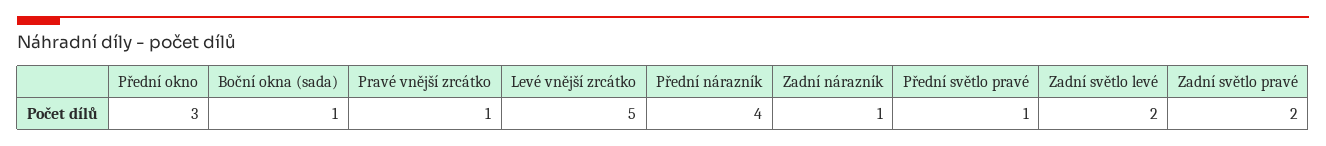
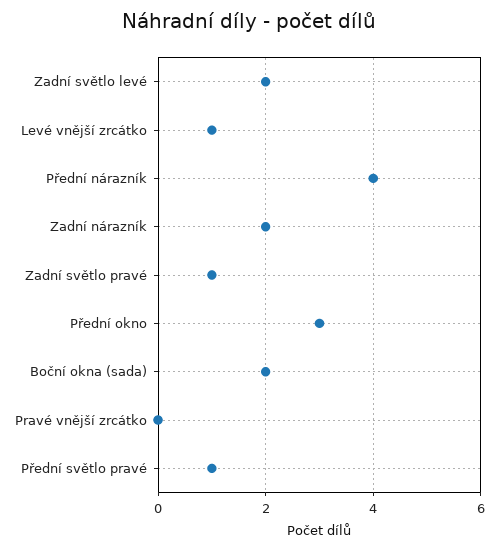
Boční okna (sada): 1 -> 2
Pravé vnější zrcátko: 1 -> 0
Levé vnější zrcátko: 5 -> 1
Zadní nárazník: 1 -> 2
Zadní světlo pravé: 2 -> 1

